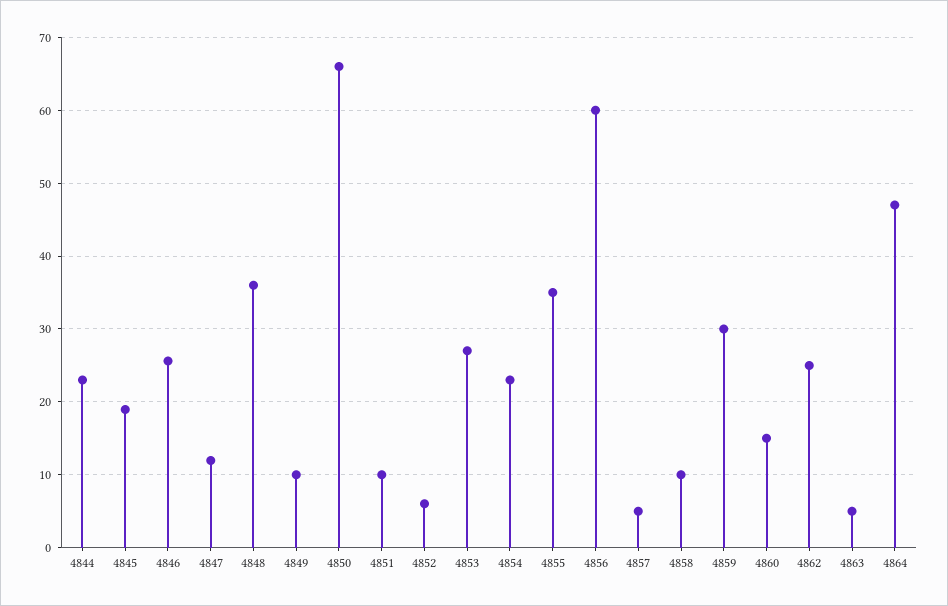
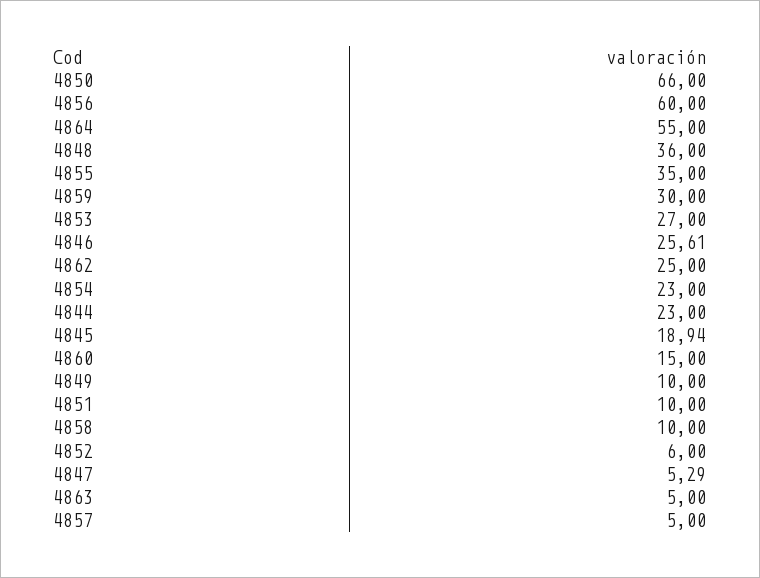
4847: 12 -> 5.29
4864: 47 -> 55

